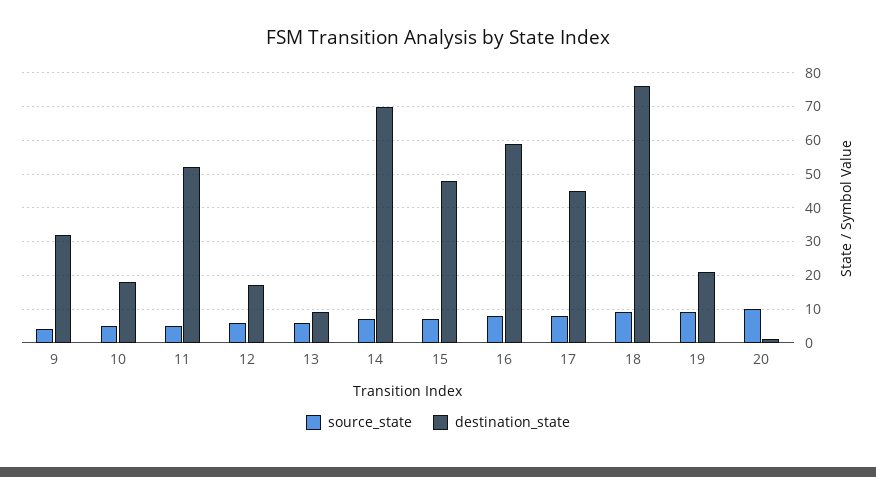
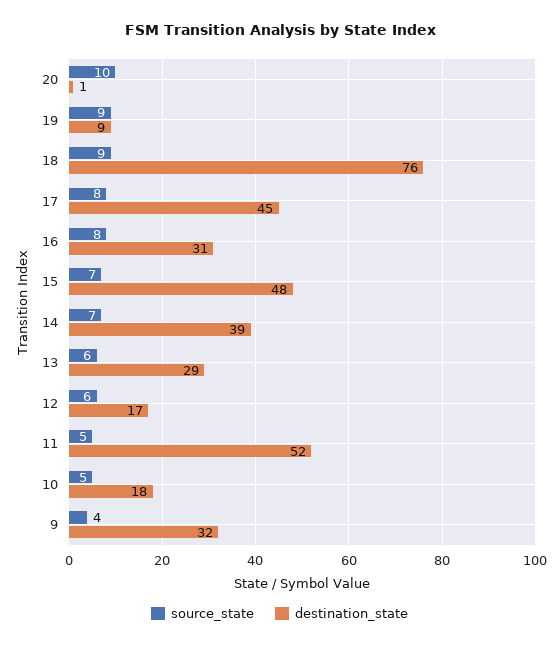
destination_state, 13: 10 -> 29
destination_state, 14: 70 -> 39
destination_state, 16: 60 -> 31
destination_state, 19: 20 -> 9

